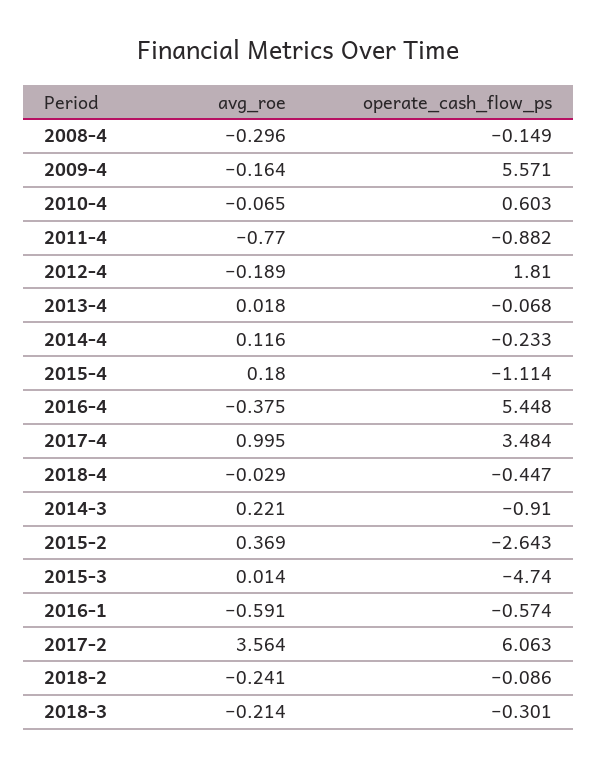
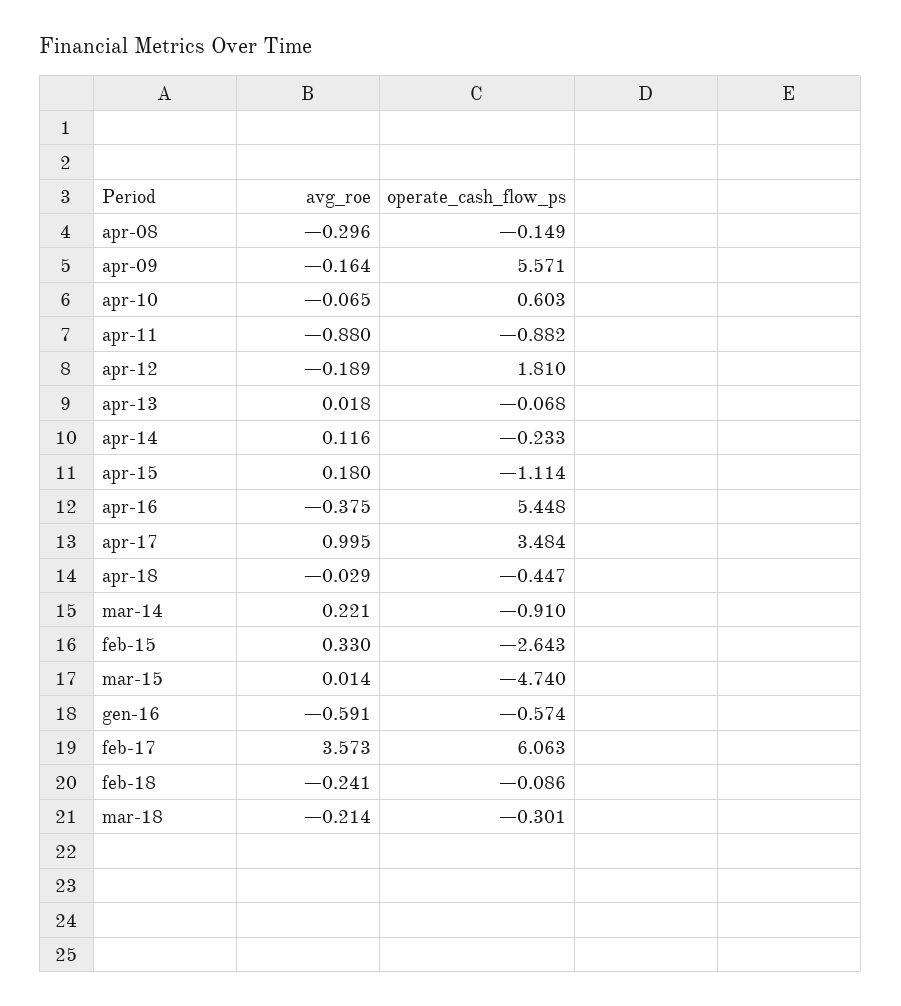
avg_roe, 2011-4: -0.77 -> -0.88
avg_roe, 2015-2: 0.369 -> 0.33
avg_roe, 2017-2: 3.564 -> 3.573

